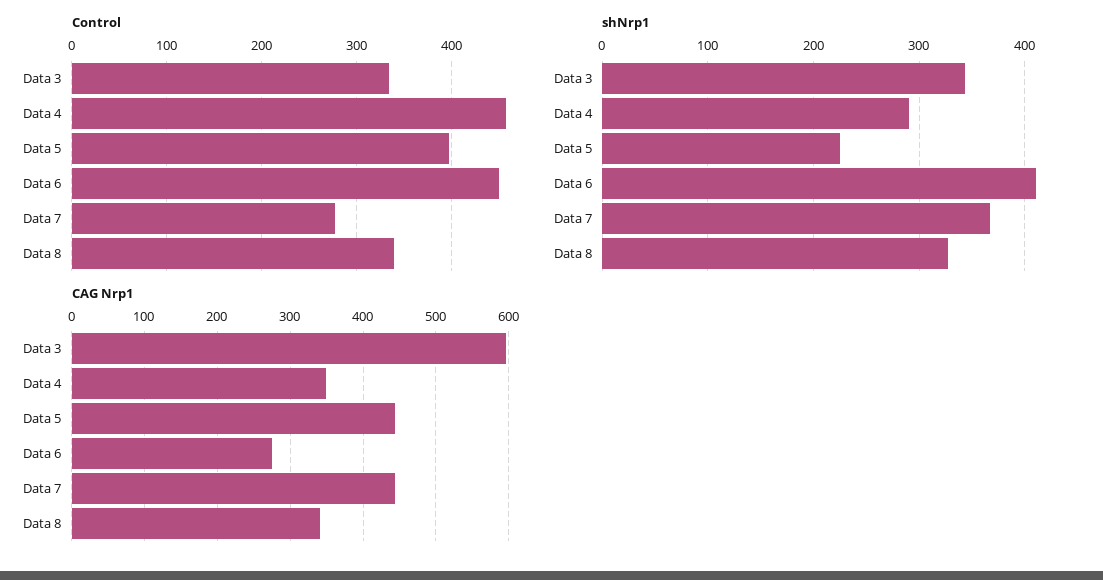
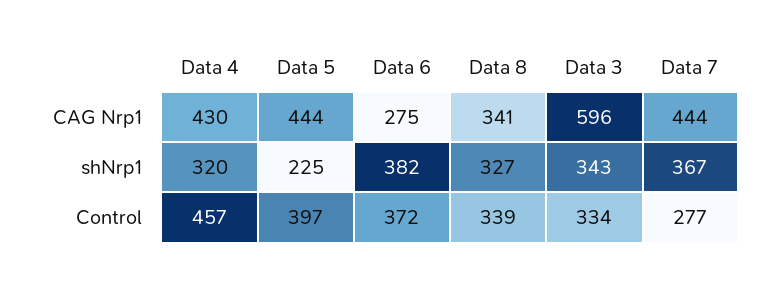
Control, Data 6: 450 -> 372
shNrp1, Data 4: 290 -> 320
shNrp1, Data 6: 410 -> 382
CAG Nrp1, Data 4: 350 -> 430

